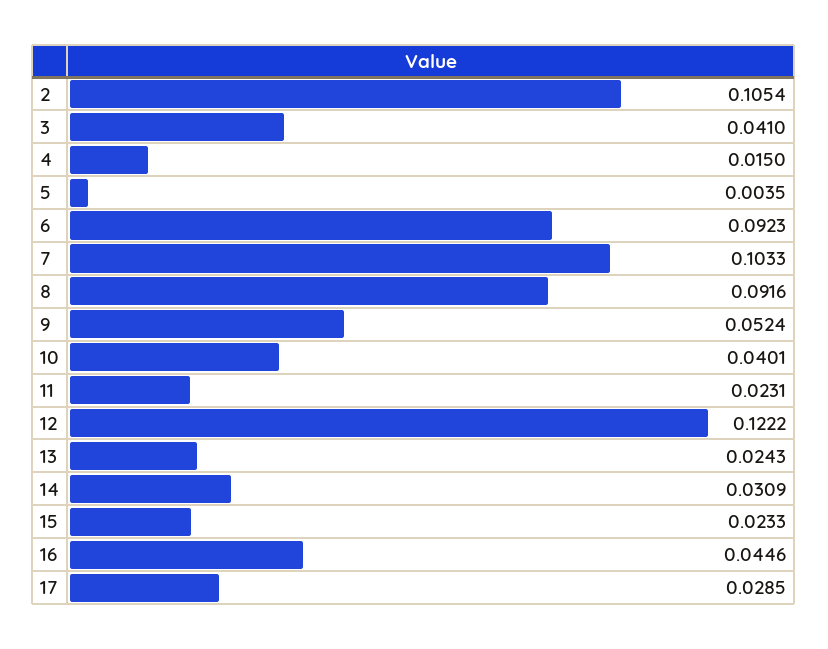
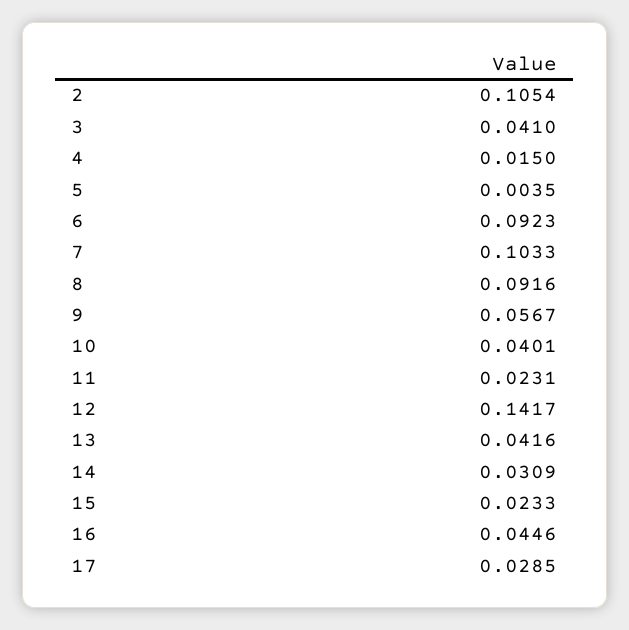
9: 0.0524 -> 0.0567
12: 0.1222 -> 0.1417
13: 0.0243 -> 0.0416

